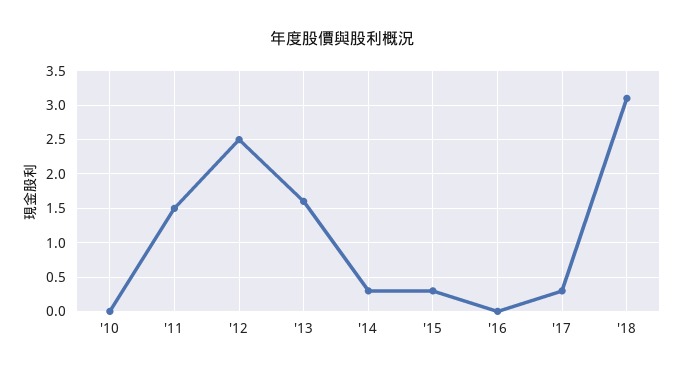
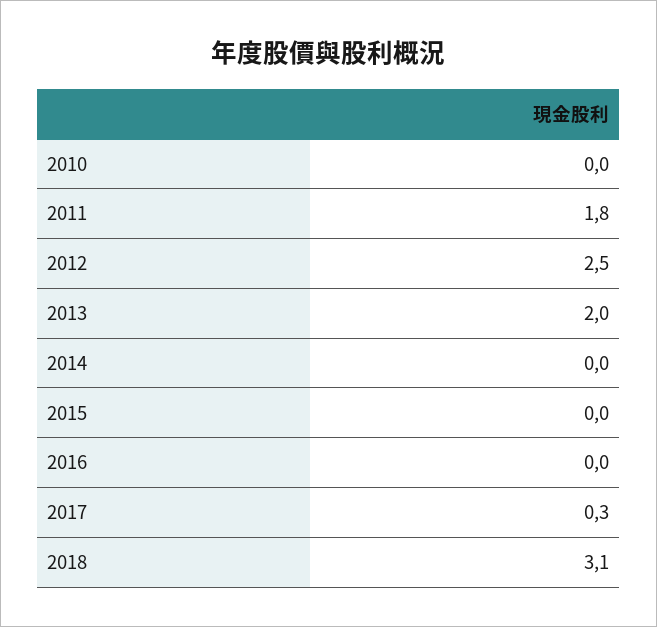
'11: 1.5 -> 1.8
'13: 1.6 -> 2
'14: 0.3 -> 0
'15: 0.3 -> 0

